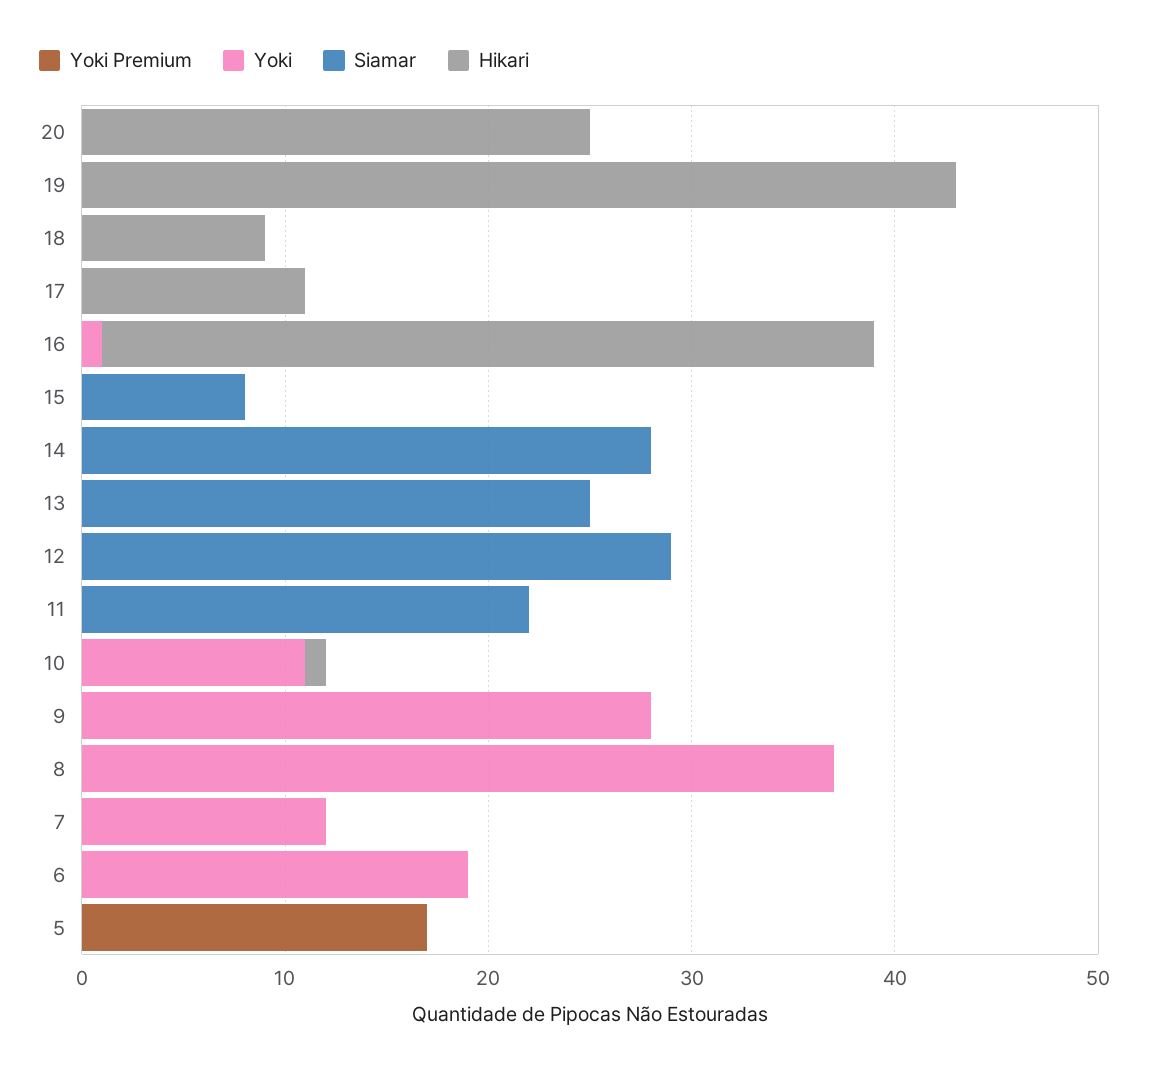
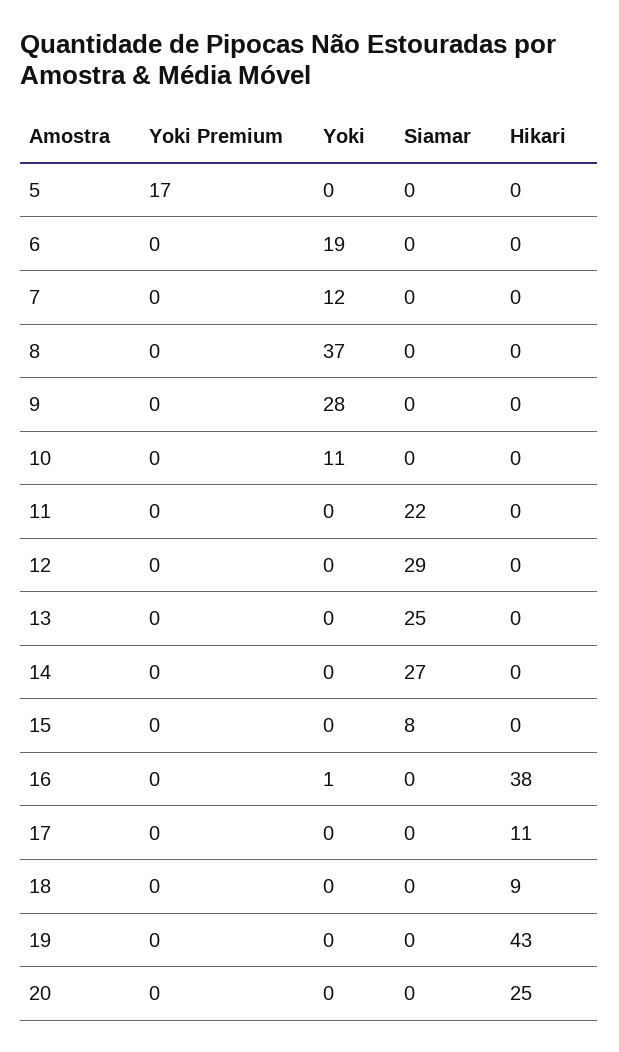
Siamar, 14: 28 -> 27
Hikari, 10: 1 -> 0

